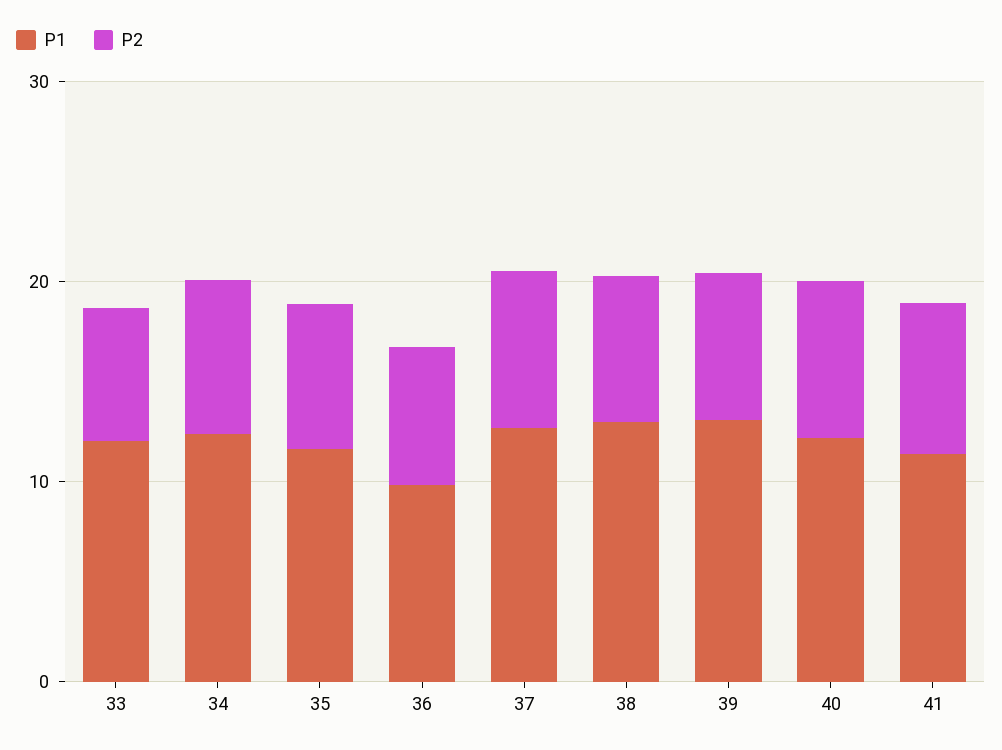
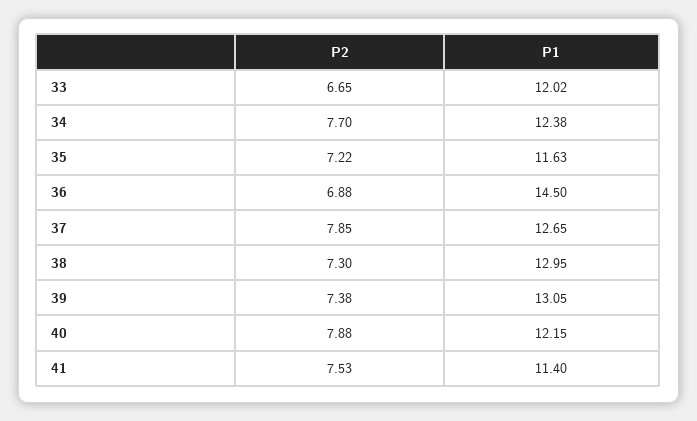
P1, 36: 10 -> 14.5

